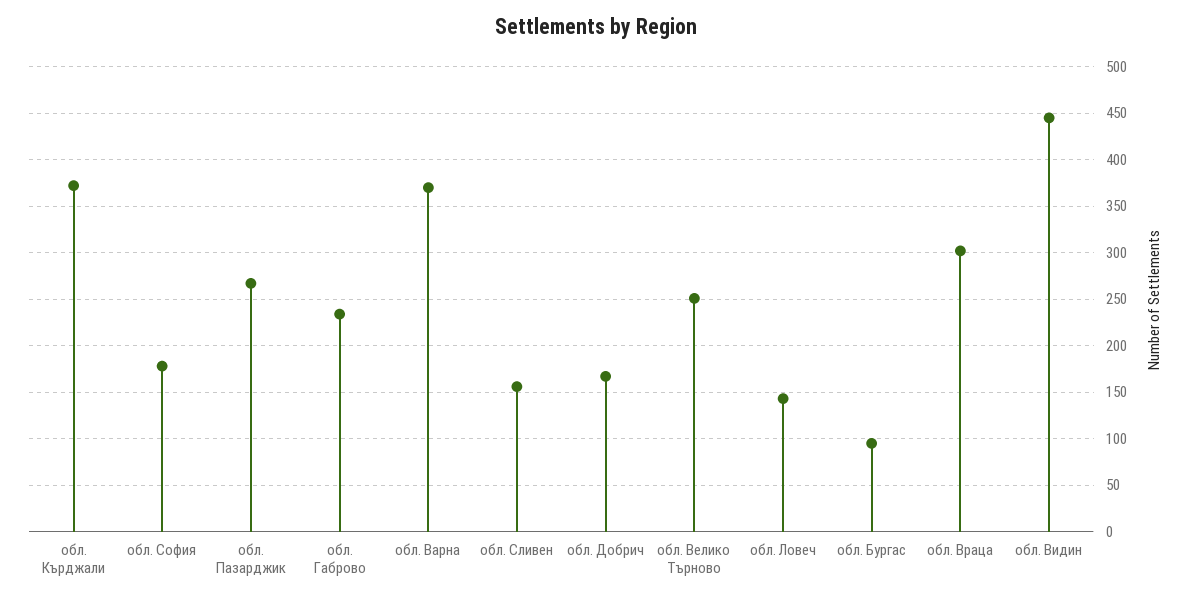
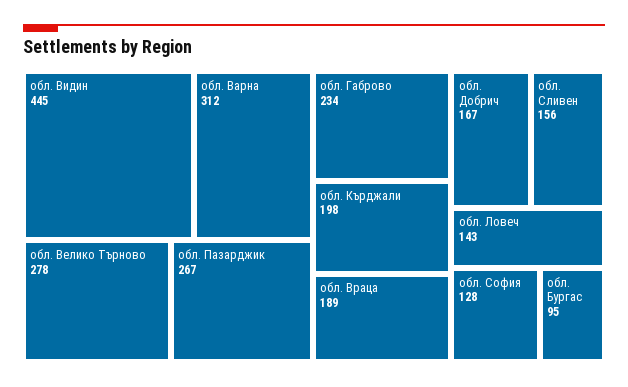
обл. Кърджали: 370 -> 198
обл. София: 180 -> 128
обл. Варна: 370 -> 312
обл. Велико Търново: 250 -> 278
обл. Враца: 300 -> 189

